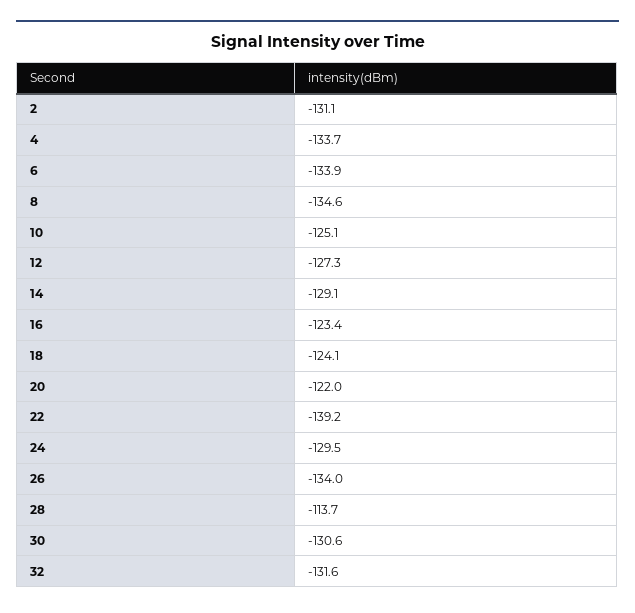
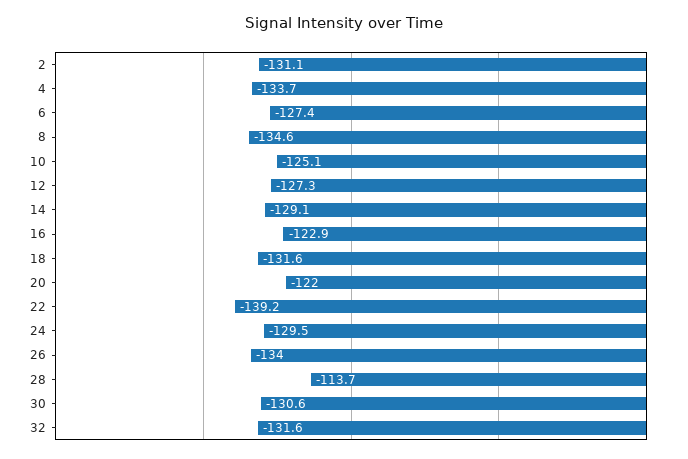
6: -133.9 -> -127.4
16: -123.4 -> -122.9
18: -124.1 -> -131.6

